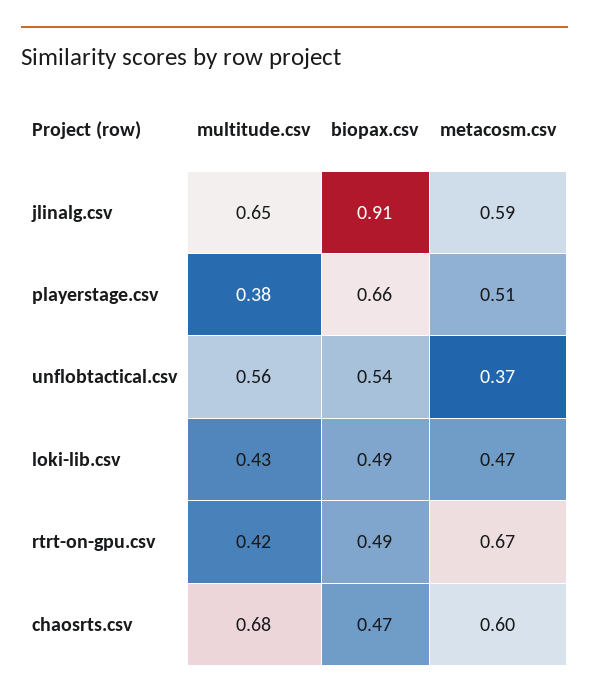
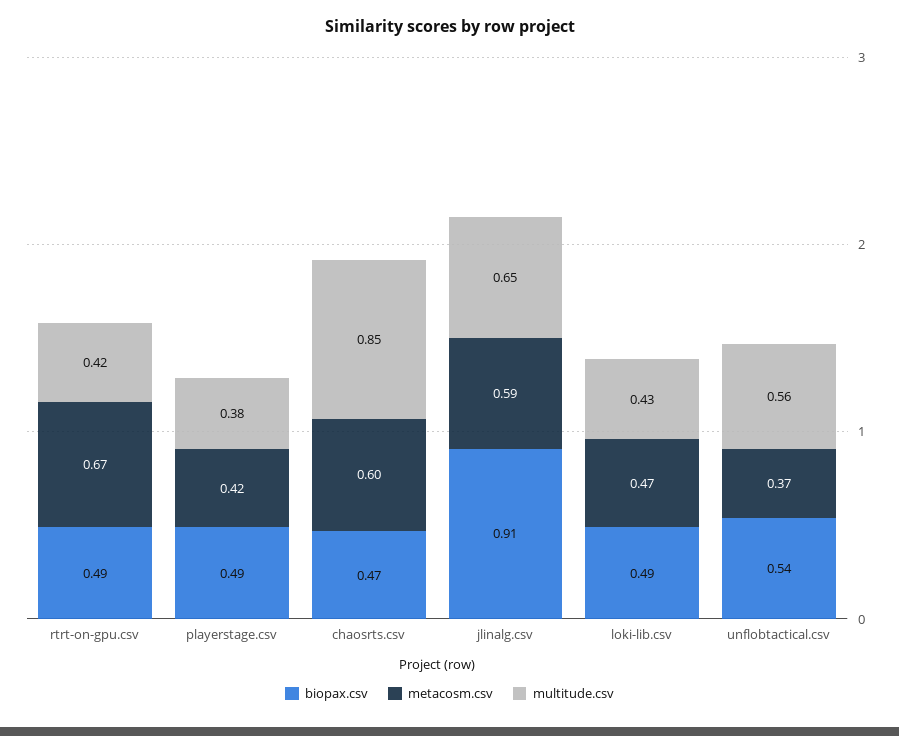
biopax.csv, playerstage.csv: 0.66 -> 0.49
metacosm.csv, playerstage.csv: 0.51 -> 0.42
multitude.csv, chaosrts.csv: 0.68 -> 0.85

